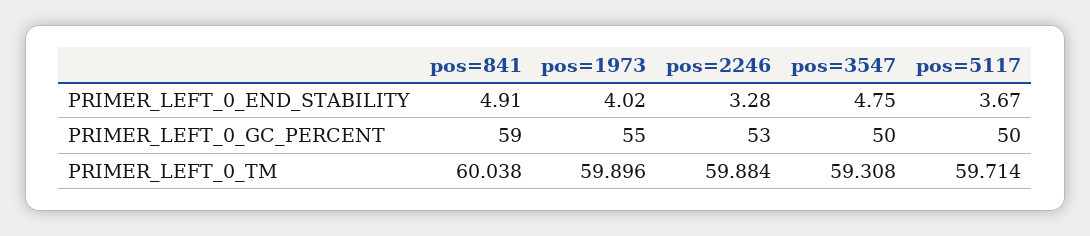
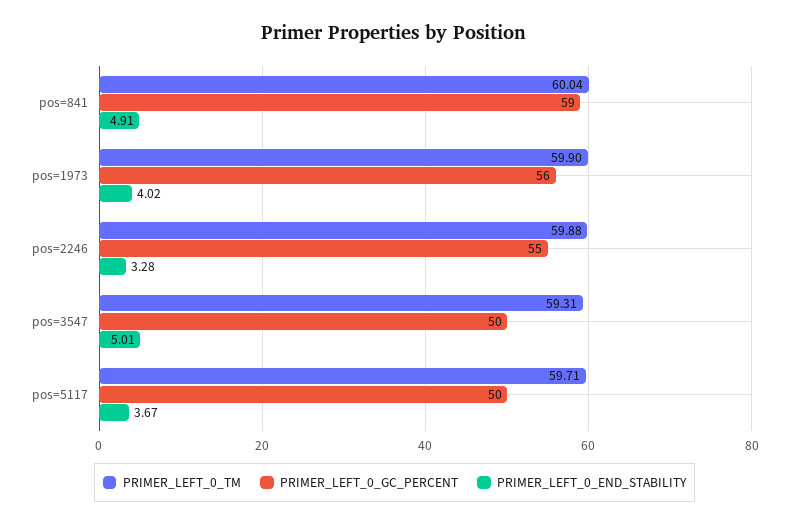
PRIMER_LEFT_0_END_STABILITY, pos=3547: 4.75 -> 5.01
PRIMER_LEFT_0_GC_PERCENT, pos=1973: 55 -> 56
PRIMER_LEFT_0_GC_PERCENT, pos=2246: 53 -> 55

